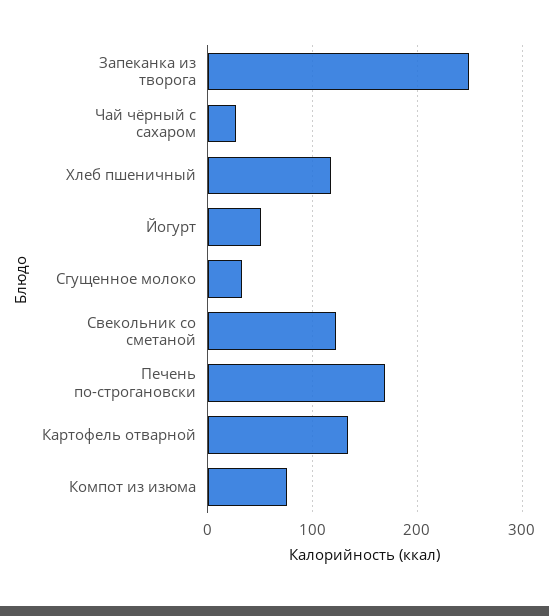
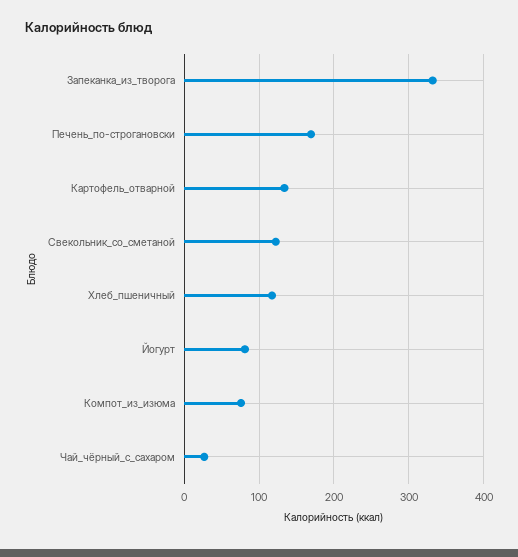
Запеканка из творога: 250 -> 330
Йогурт: 50 -> 80
Сгущенное молоко: 30 -> none

